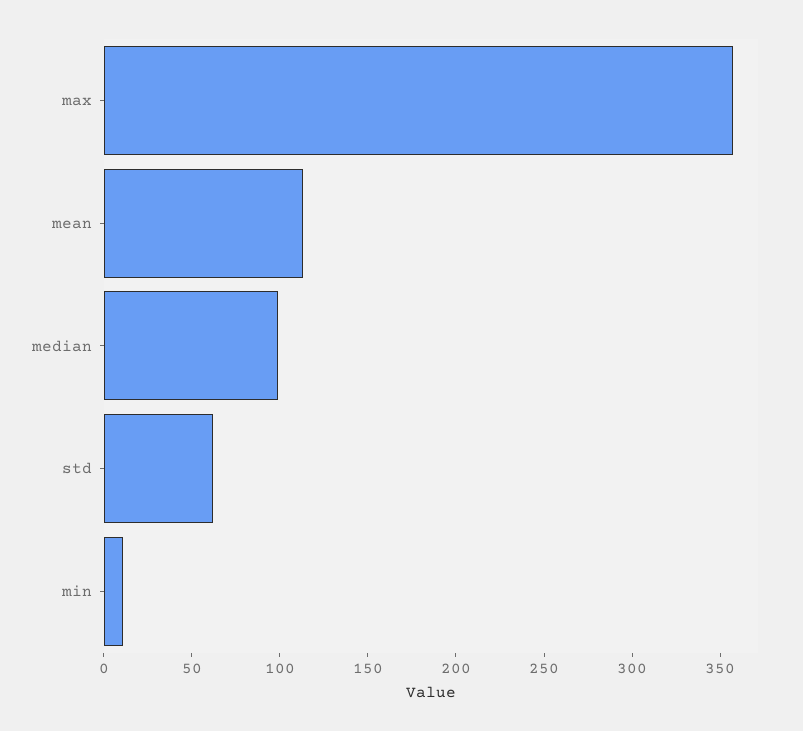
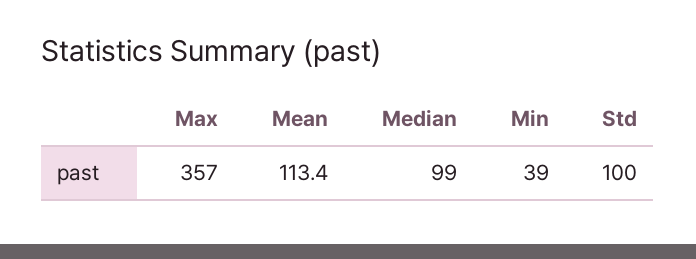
std: 60 -> 100
min: 10 -> 39

